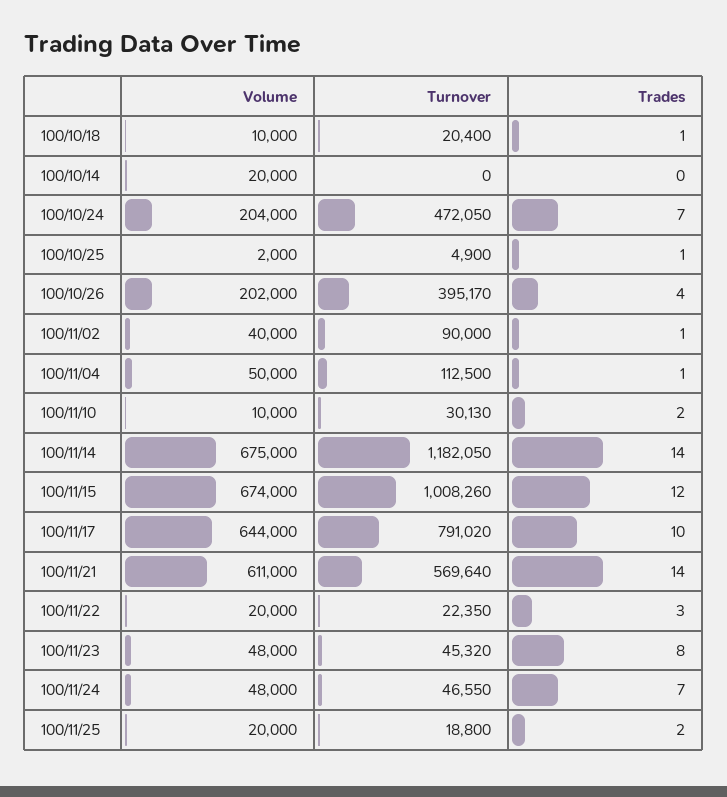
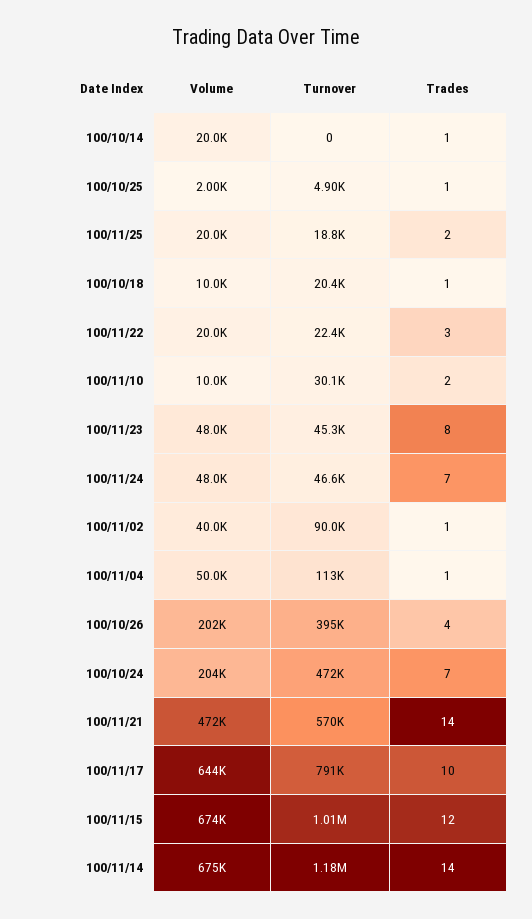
Trades, 100/10/14: 0 -> 1
Volume, 100/11/21: 611000 -> 472000

